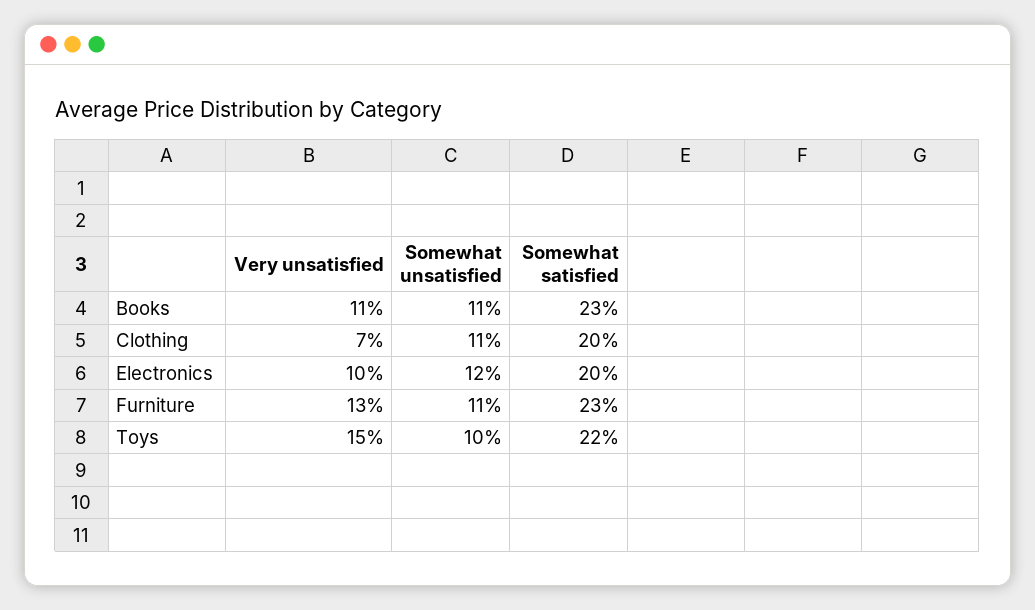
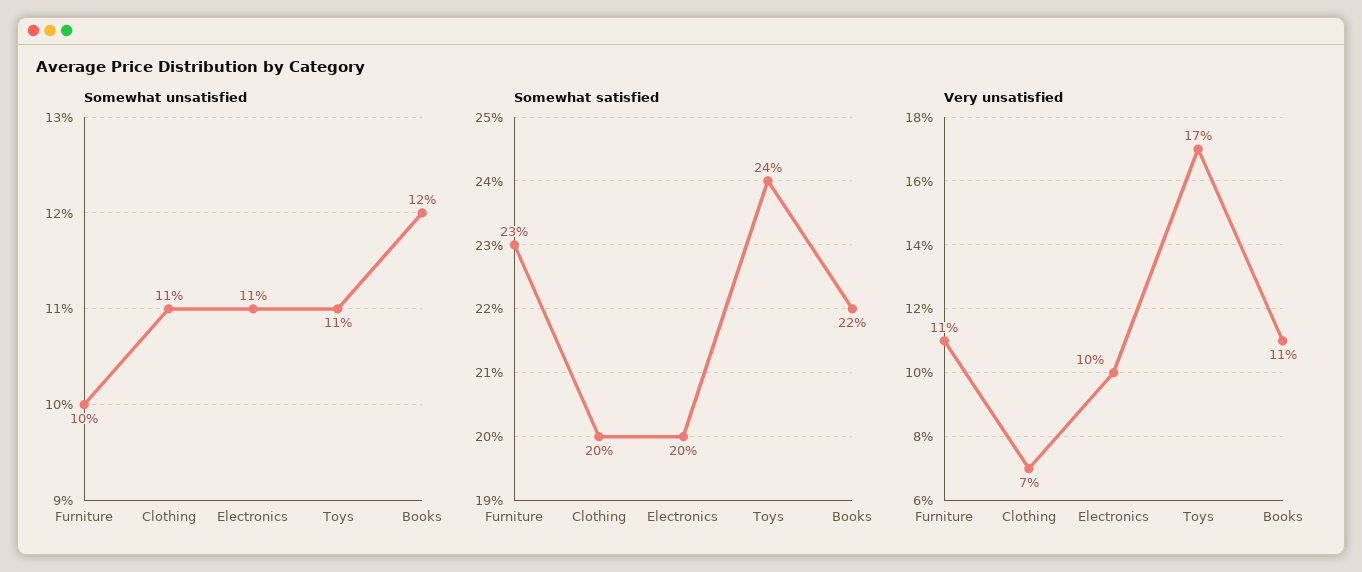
Somewhat unsatisfied, Books: 11 -> 12
Somewhat satisfied, Books: 23 -> 22
Somewhat unsatisfied, Electronics: 12 -> 11
Very unsatisfied, Furniture: 13 -> 11
Somewhat unsatisfied, Furniture: 11 -> 10
Very unsatisfied, Toys: 15 -> 17
Somewhat unsatisfied, Toys: 10 -> 11
Somewhat satisfied, Toys: 22 -> 24

